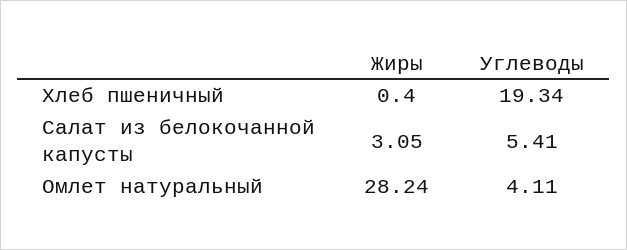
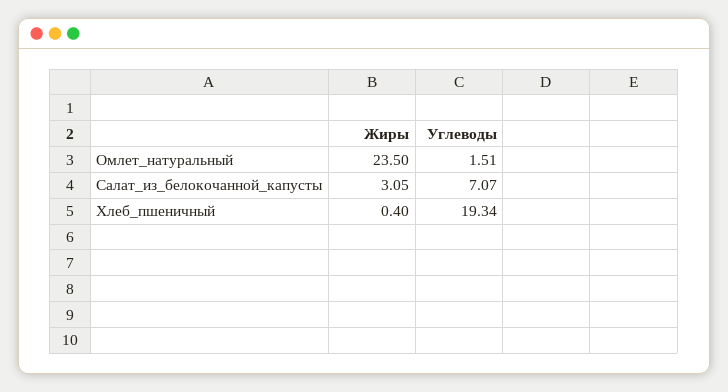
Углеводы, Салат из белокочанной капусты: 5.41 -> 7.07
Жиры, Омлет натуральный: 28.24 -> 23.5
Углеводы, Омлет натуральный: 4.11 -> 1.51

